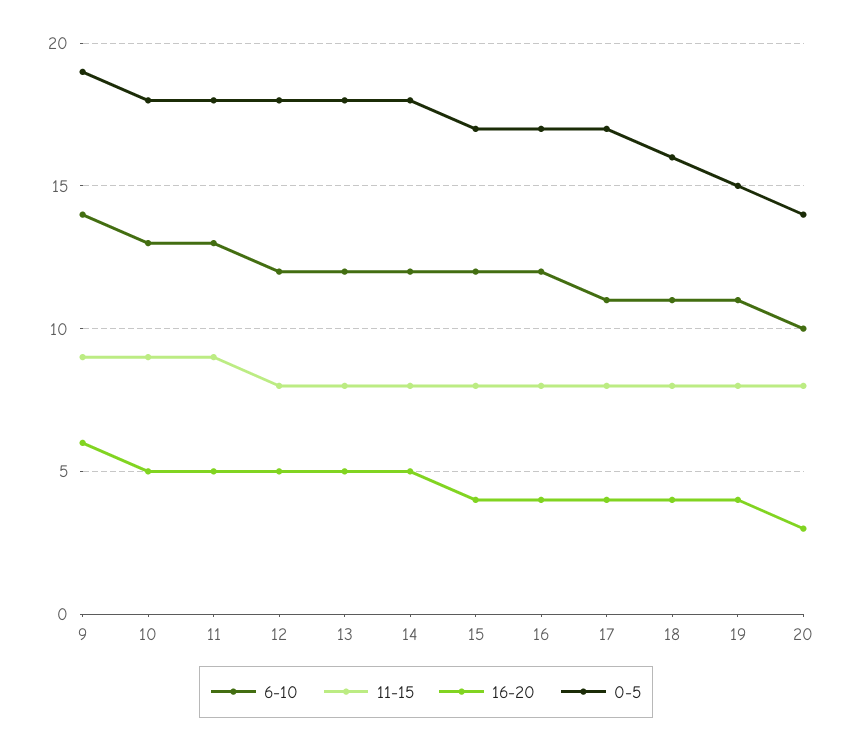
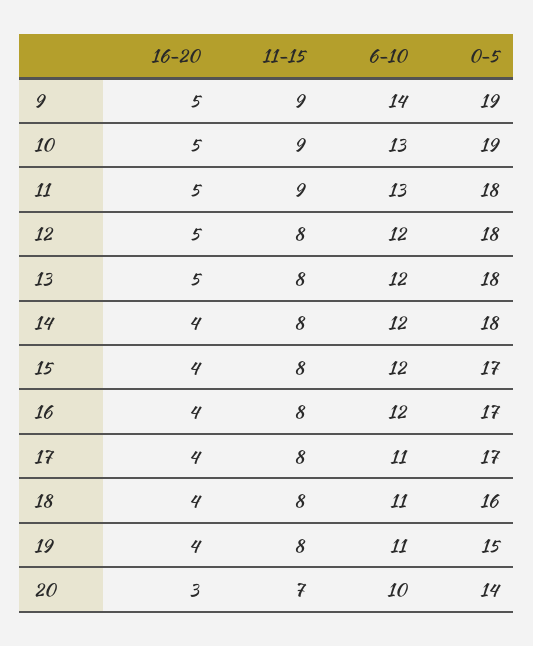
16-20, 9: 6 -> 5
0-5, 10: 18 -> 19
16-20, 14: 5 -> 4
11-15, 20: 8 -> 7

